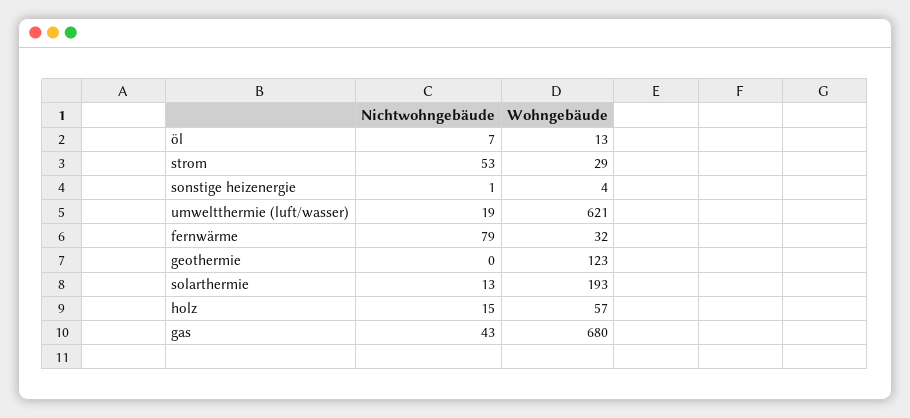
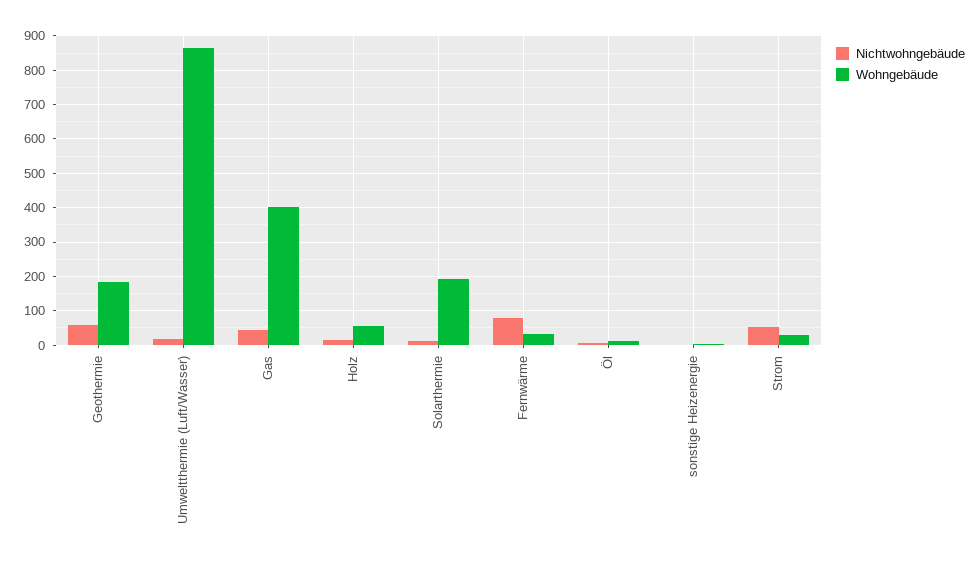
Wohngebäude, umweltthermie (luft/wasser): 621 -> 860
Nichtwohngebäude, geothermie: 0 -> 60
Wohngebäude, geothermie: 123 -> 180
Wohngebäude, gas: 680 -> 400

